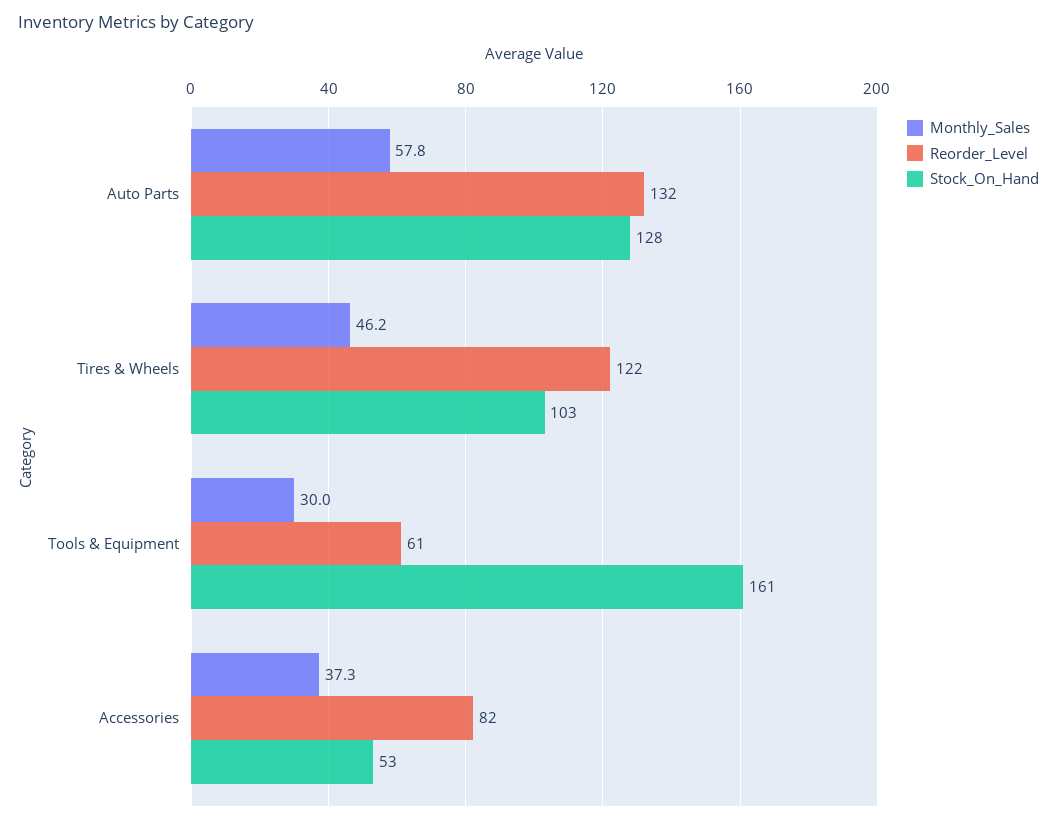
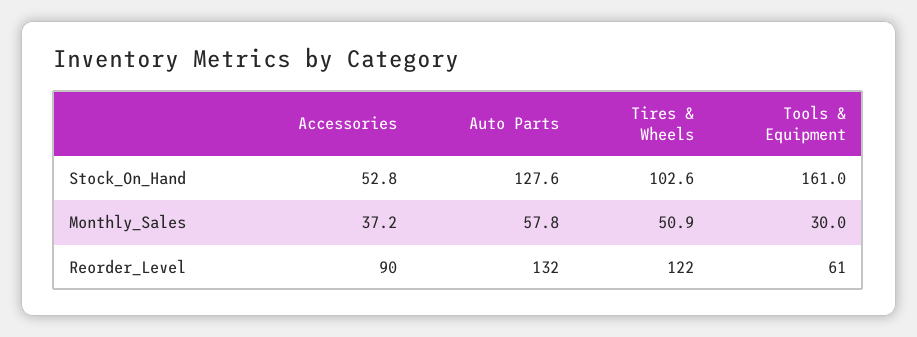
Monthly_Sales, Tires & Wheels: 46.2 -> 50.9
Monthly_Sales, Accessories: 37.3 -> 37.2
Reorder_Level, Accessories: 82 -> 90

